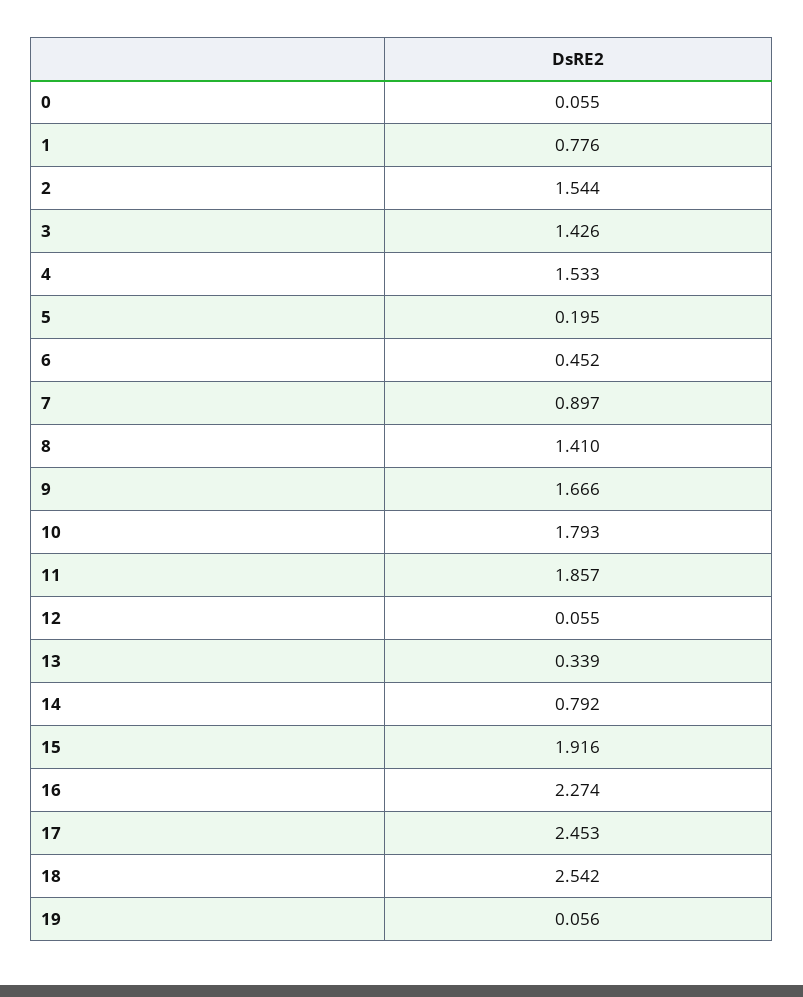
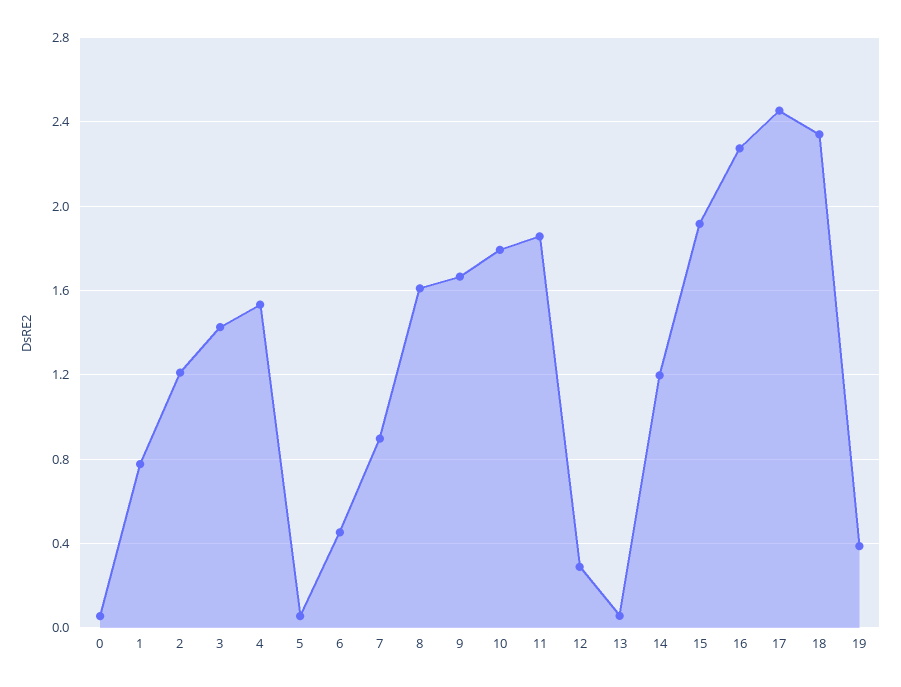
2: 1.544 -> 1.2
5: 0.195 -> 0.05
8: 1.41 -> 1.6
12: 0.055 -> 0.3
13: 0.339 -> 0.05
14: 0.792 -> 1.2
18: 2.542 -> 2.35
19: 0.056 -> 0.4

